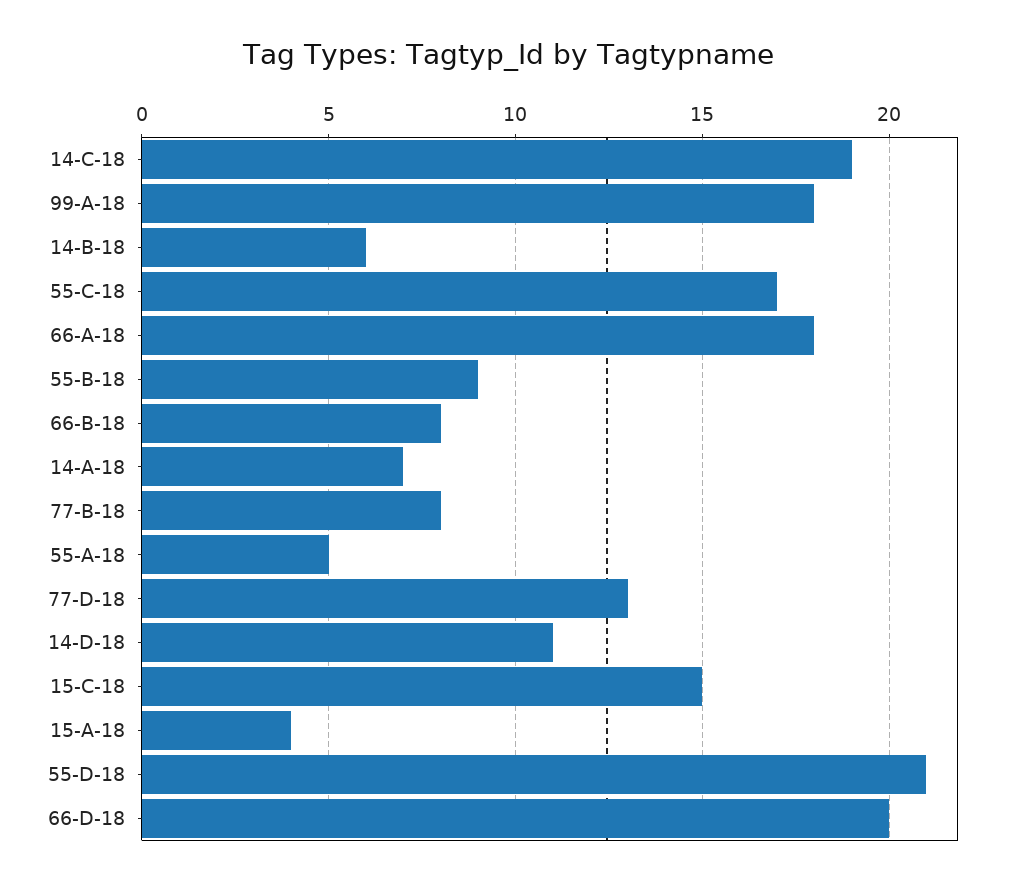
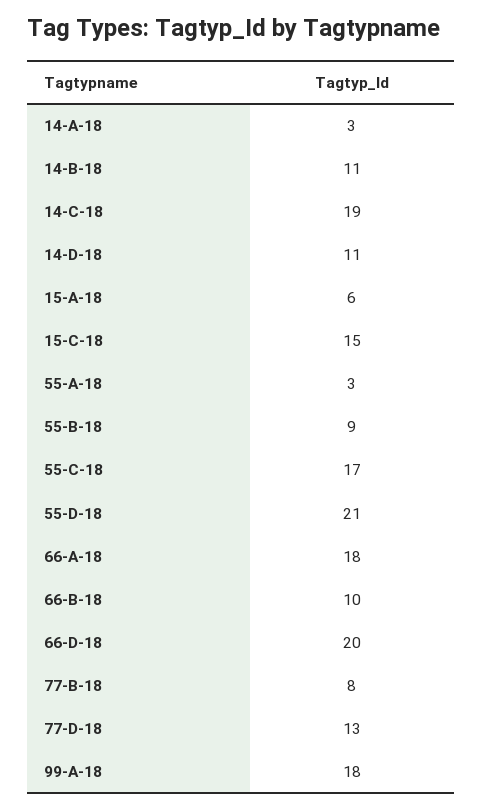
14-B-18: 6 -> 11
66-B-18: 8 -> 10
14-A-18: 7 -> 3
55-A-18: 5 -> 3
15-A-18: 4 -> 6

